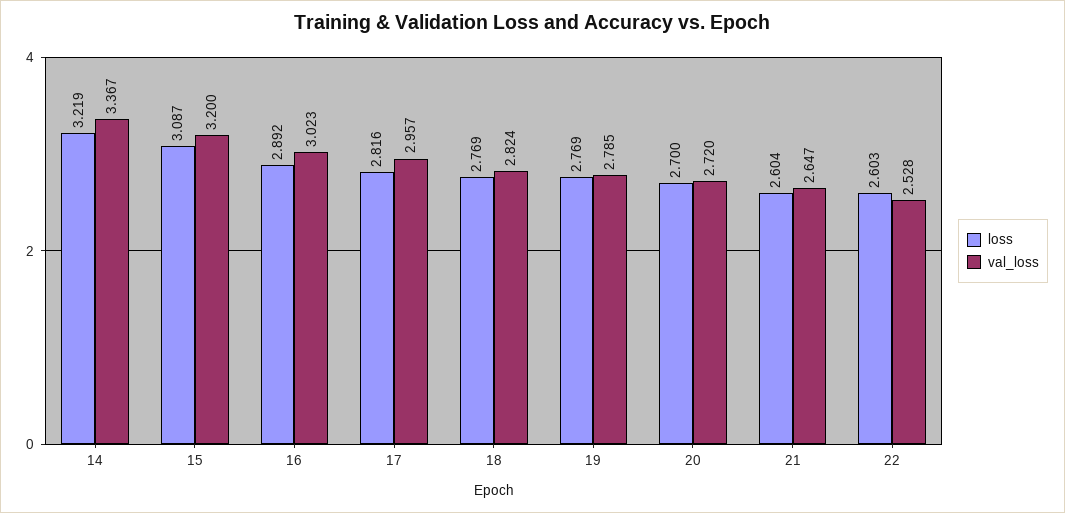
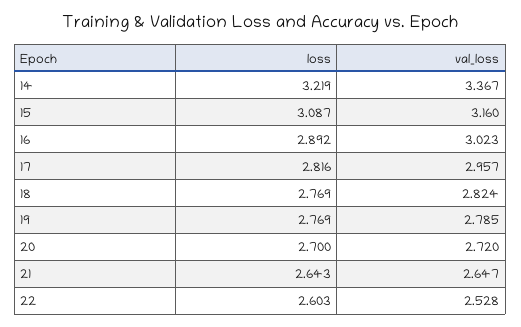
val_loss, 15: 3.2 -> 3.16
loss, 21: 2.604 -> 2.643

